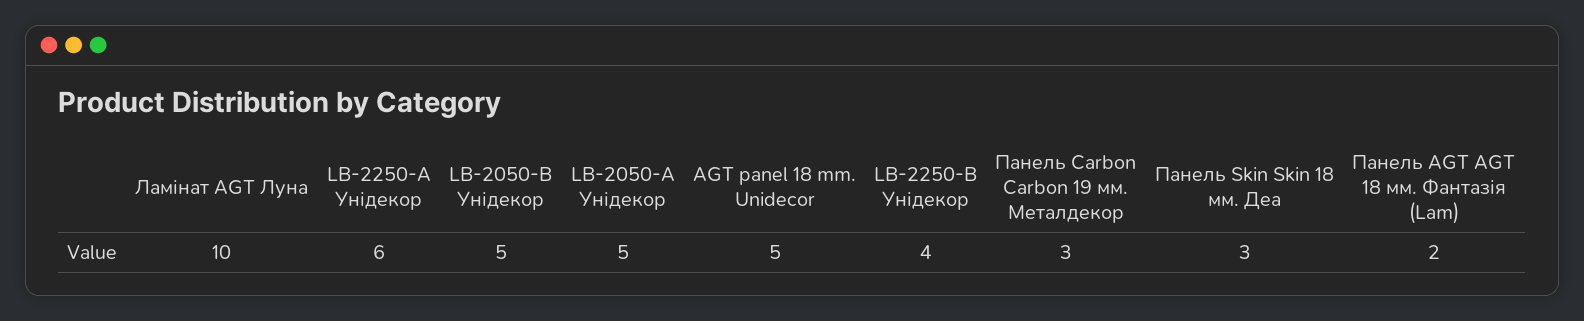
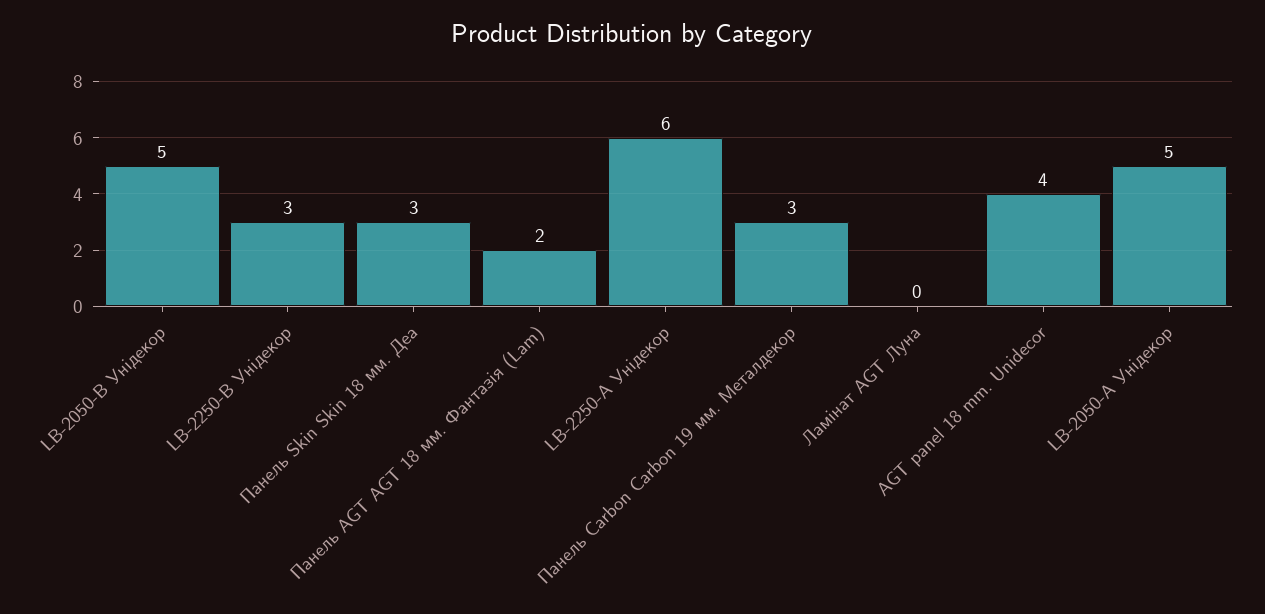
Ламінат AGT Луна: 10 -> 0
AGT panel 18 mm. Unidecor: 5 -> 4
LB-2250-В Унідекор: 4 -> 3

